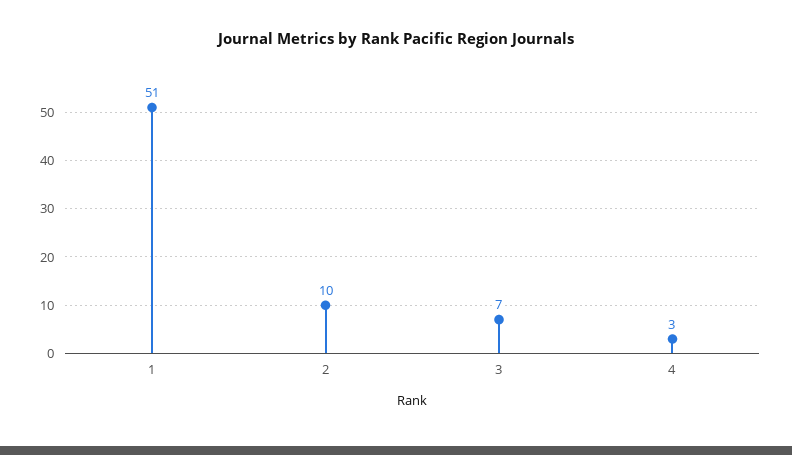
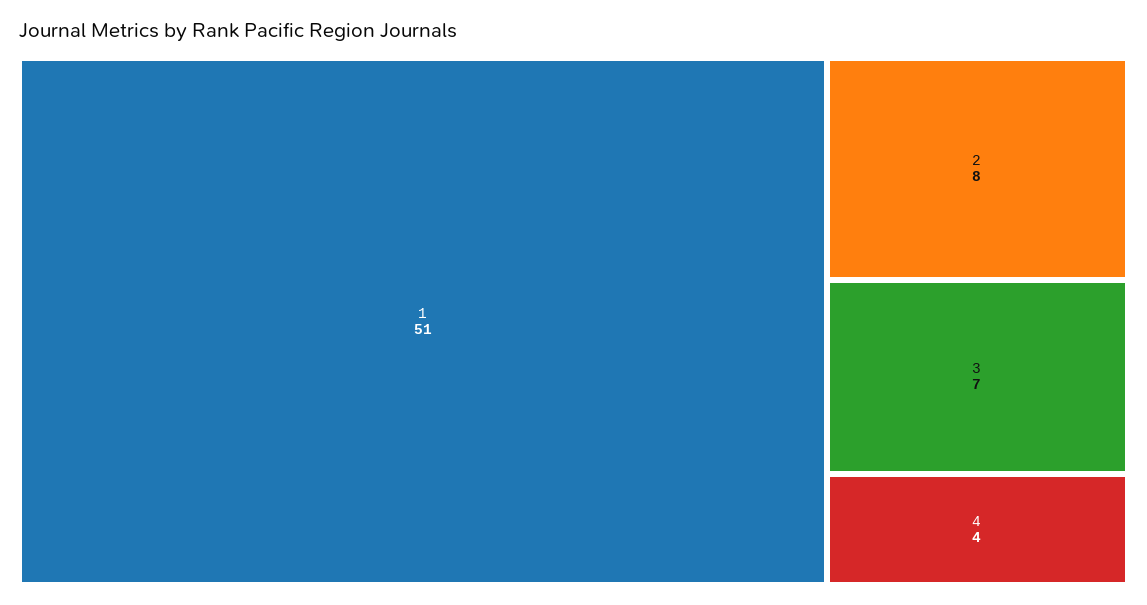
2: 10 -> 8
4: 3 -> 4

